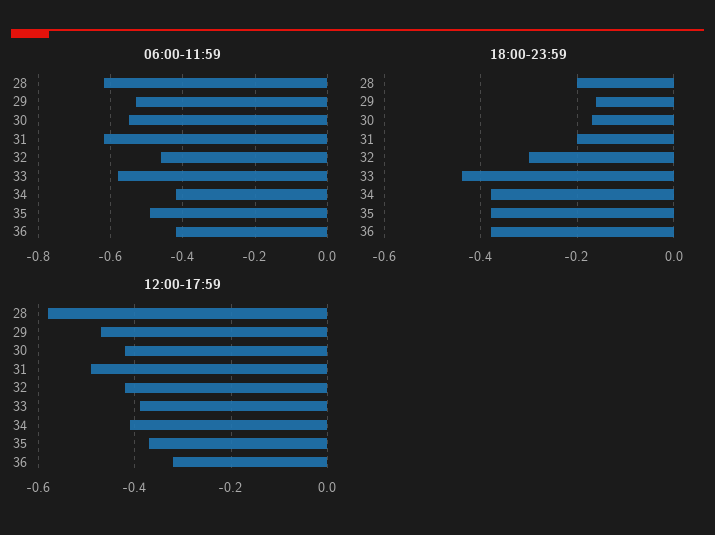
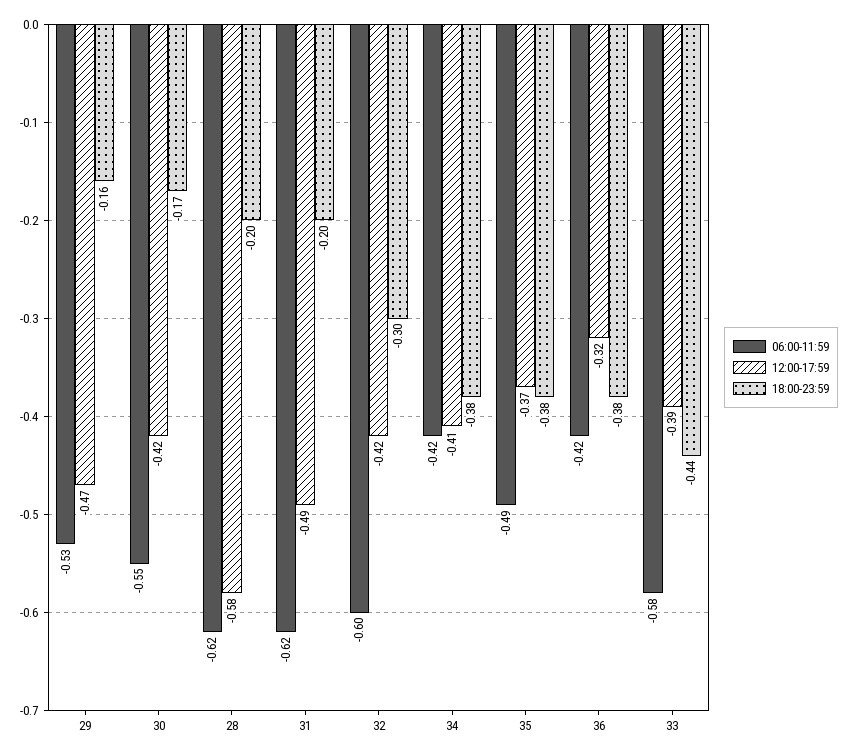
06:00-11:59, 32: -0.45 -> -0.6

